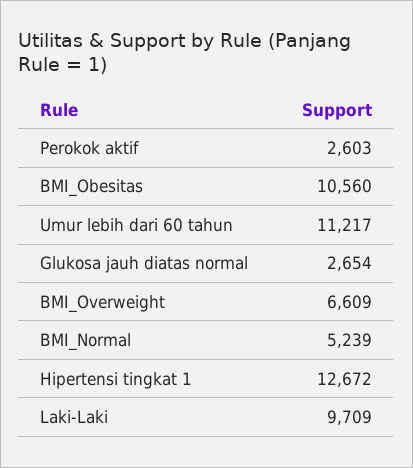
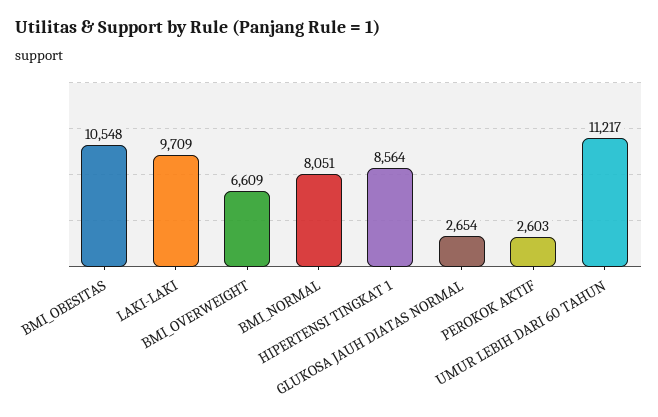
BMI_Obesitas: 10560 -> 10548
BMI_Normal: 5239 -> 8051
Hipertensi tingkat 1: 12672 -> 8564

